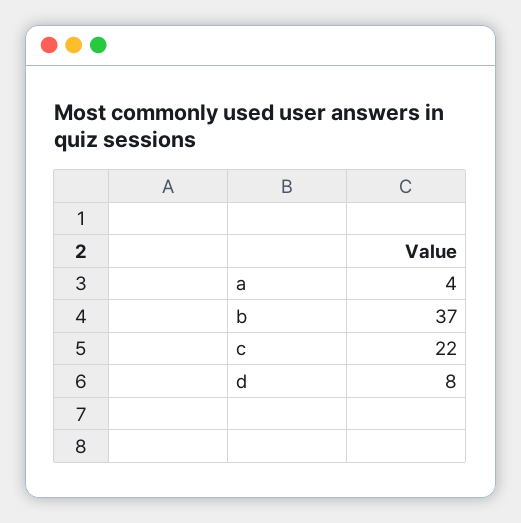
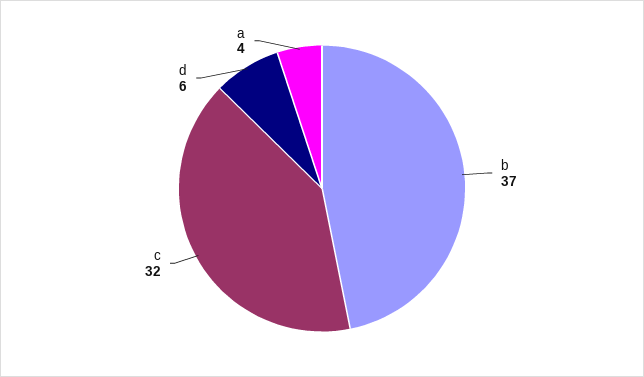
c: 22 -> 32
d: 8 -> 6

